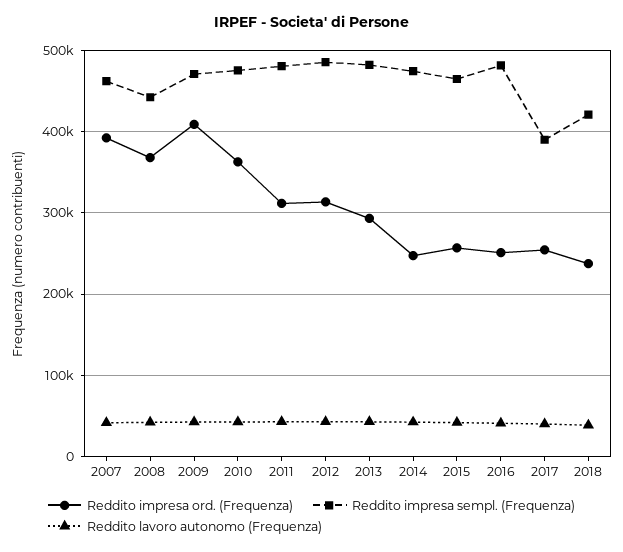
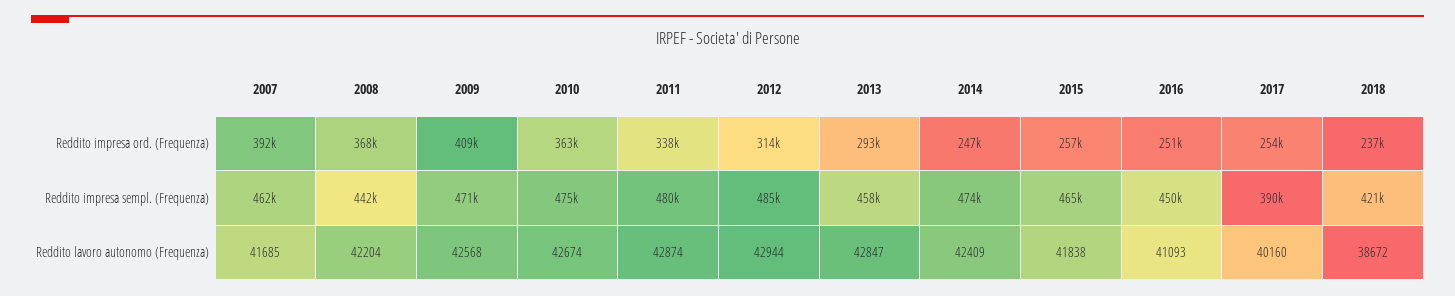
Reddito impresa ord. (Frequenza), 2011: 310000 -> 338000
Reddito impresa sempl. (Frequenza), 2013: 480000 -> 458000
Reddito impresa sempl. (Frequenza), 2016: 480000 -> 450000

